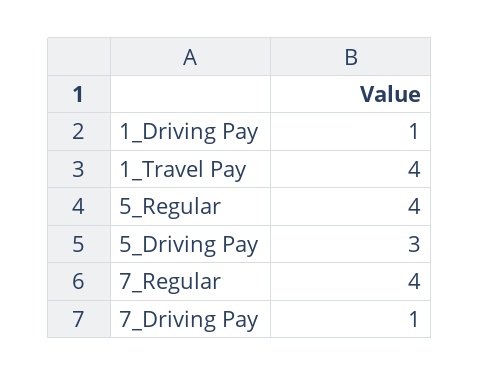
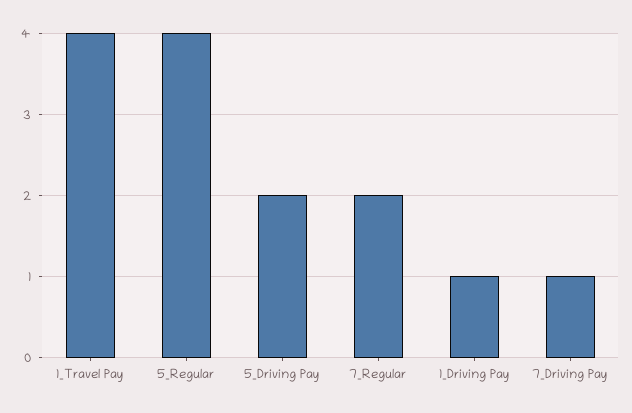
5_Driving Pay: 3 -> 2
7_Regular: 4 -> 2

